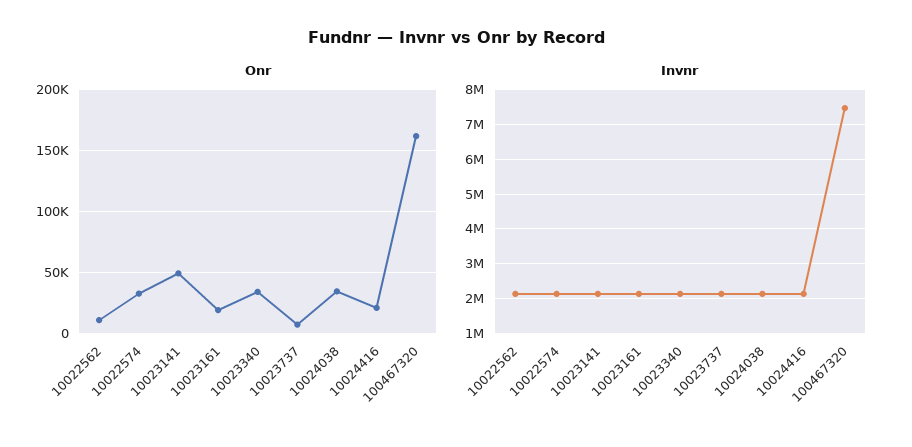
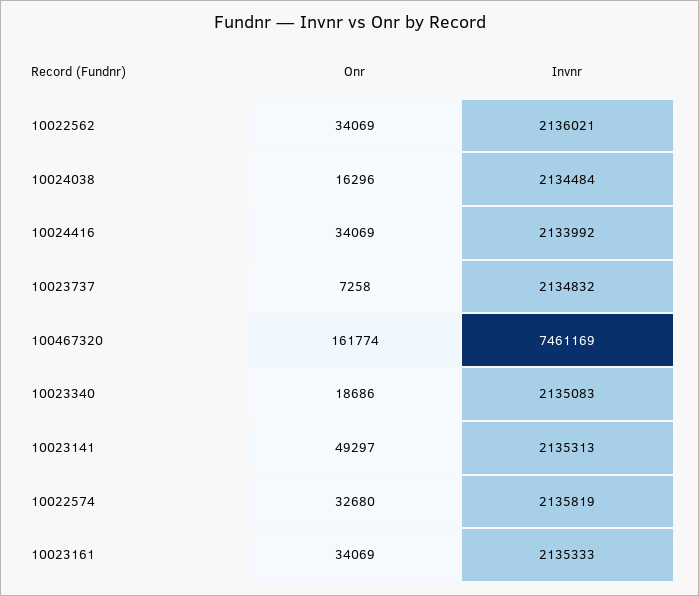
Onr, 10022562: 10000 -> 34069
Onr, 10023161: 20000 -> 34069
Onr, 10023340: 35000 -> 18686
Onr, 10024038: 35000 -> 16296
Onr, 10024416: 20000 -> 34069

